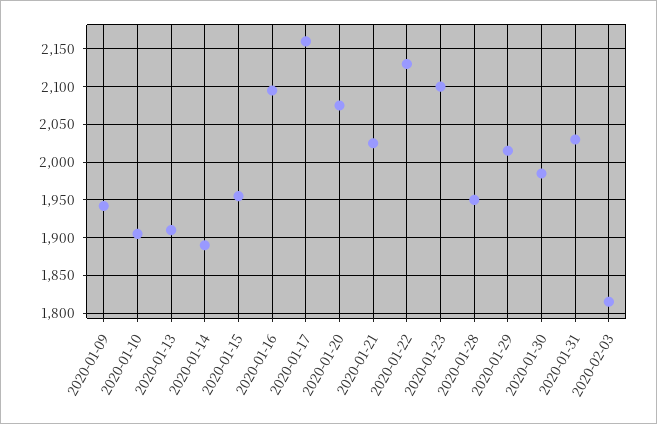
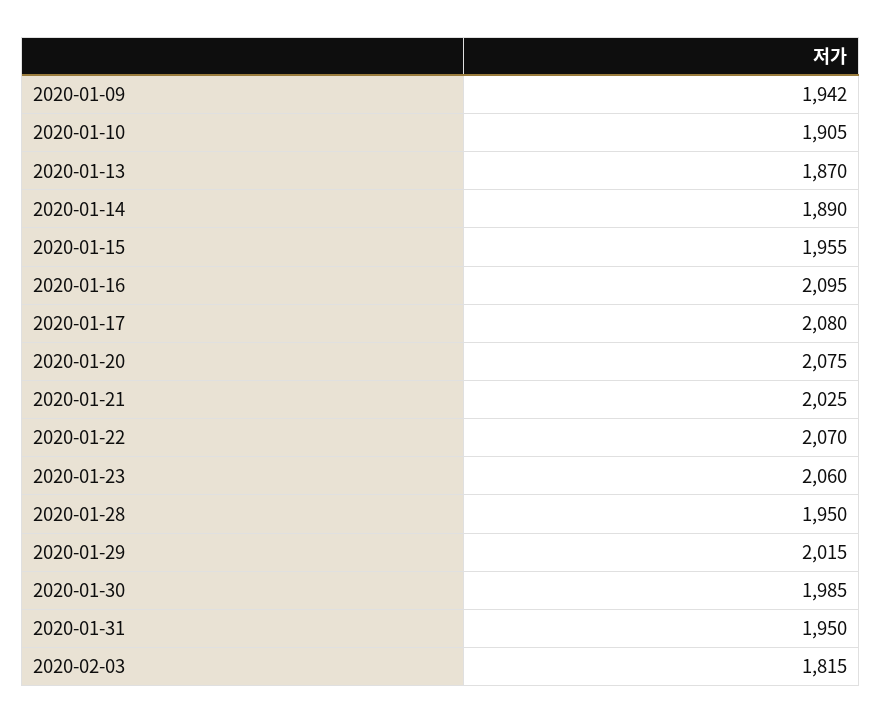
2020-01-13: 1910 -> 1870
2020-01-17: 2160 -> 2080
2020-01-22: 2130 -> 2070
2020-01-23: 2100 -> 2060
2020-01-31: 2030 -> 1950

